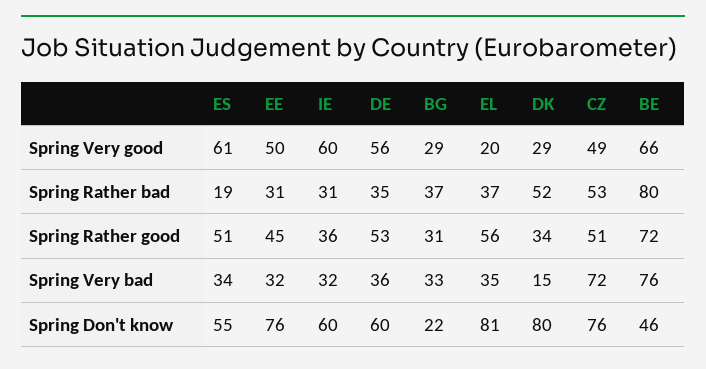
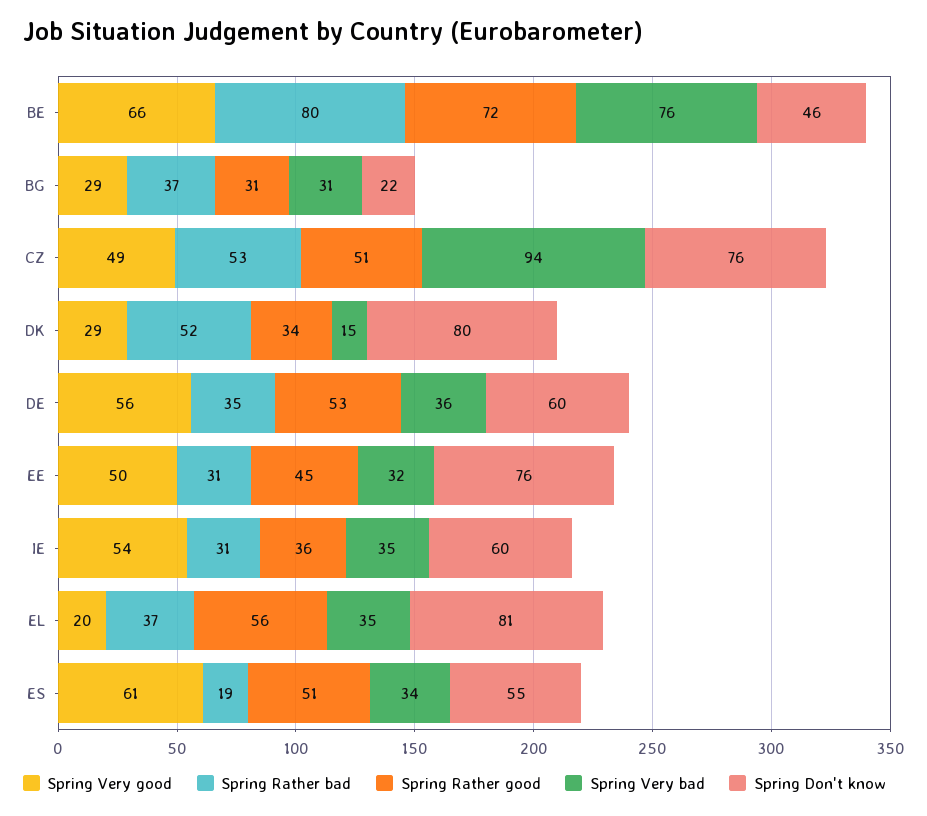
Spring Very good, IE: 60 -> 54
Spring Very bad, IE: 32 -> 35
Spring Very bad, BG: 33 -> 31
Spring Very bad, CZ: 72 -> 94

